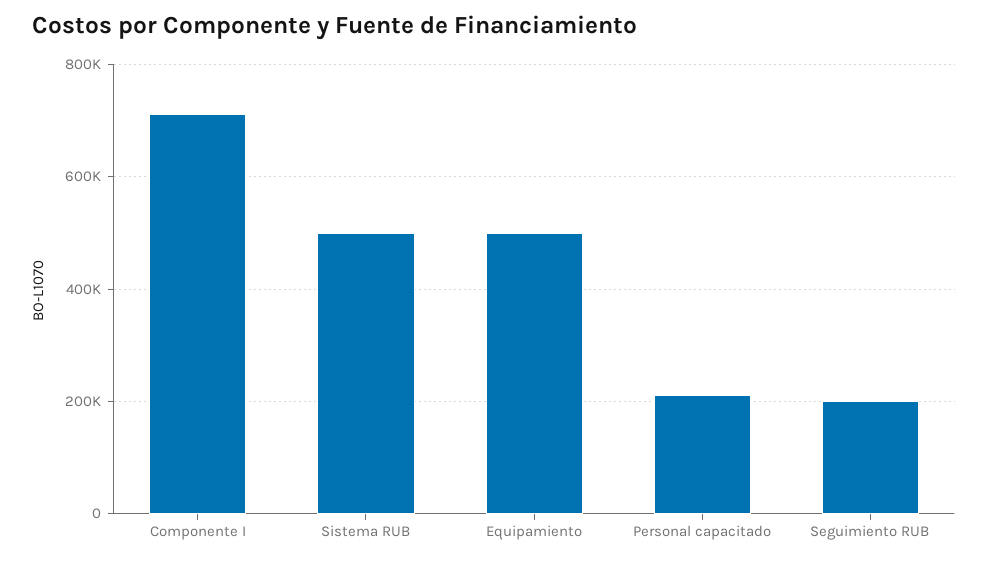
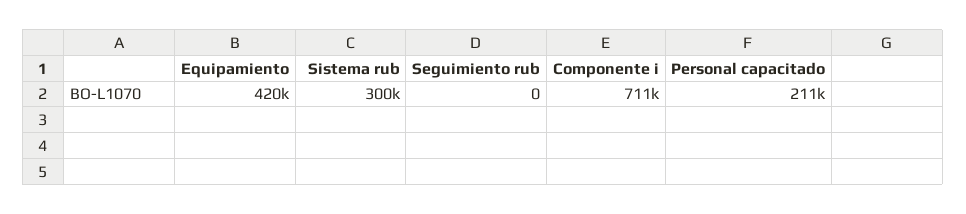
Sistema RUB: 500000 -> 300000
Equipamiento: 500000 -> 420000
Seguimiento RUB: 200000 -> 0

